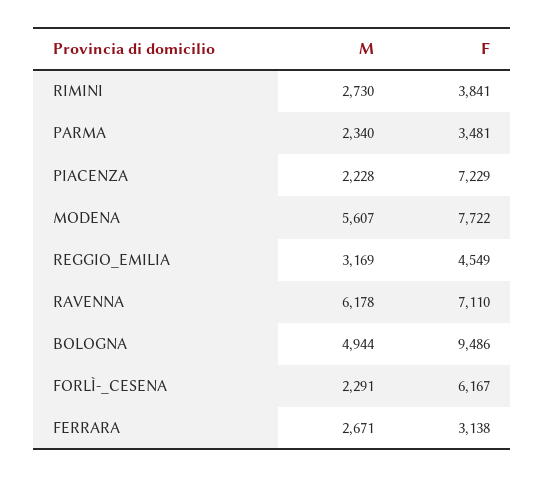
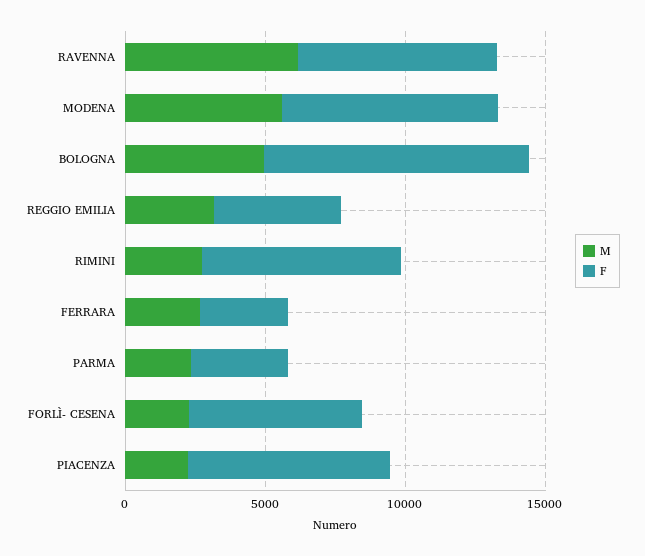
F, RIMINI: 3841 -> 7000

